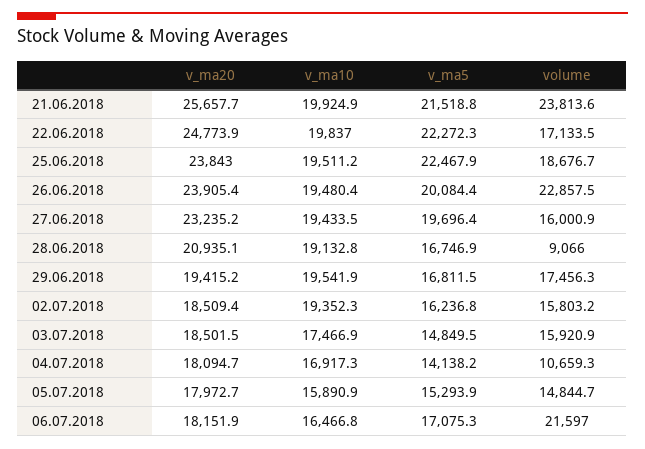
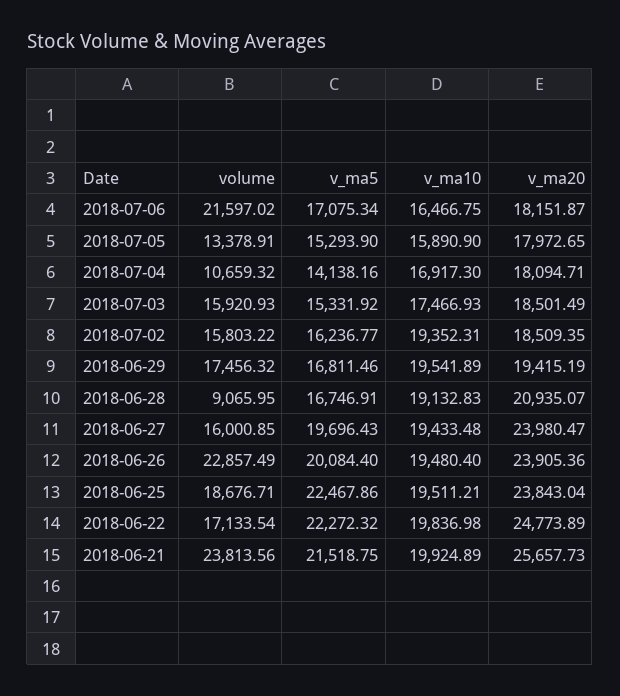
v_ma20, 27.06.2018: 23235.2 -> 23980.47
v_ma5, 03.07.2018: 14849.5 -> 15331.92
volume, 05.07.2018: 14844.7 -> 13378.91

